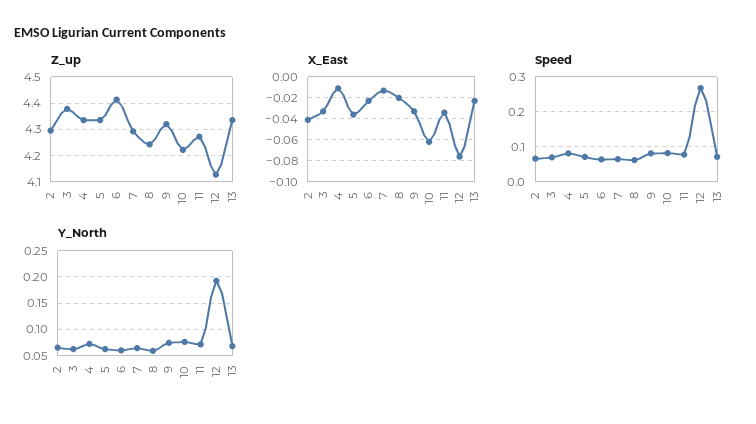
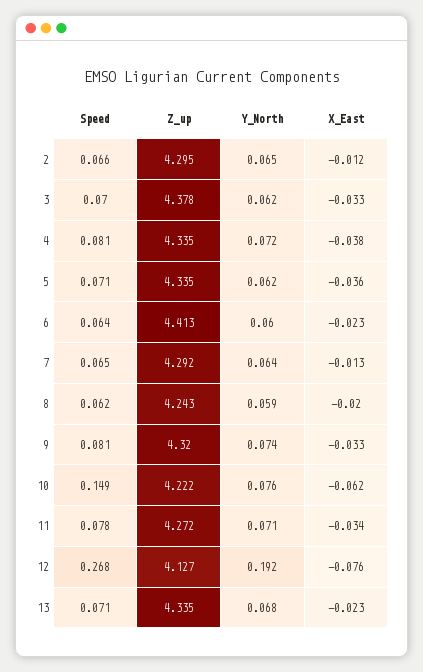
X_East, 2: -0.04 -> -0.012
X_East, 4: -0.01 -> -0.038
Speed, 10: 0.08 -> 0.149

